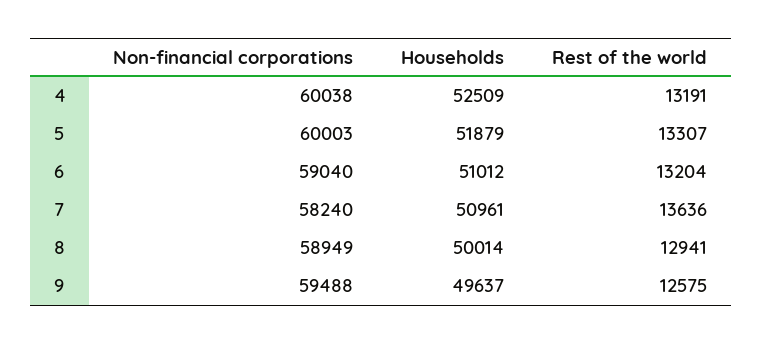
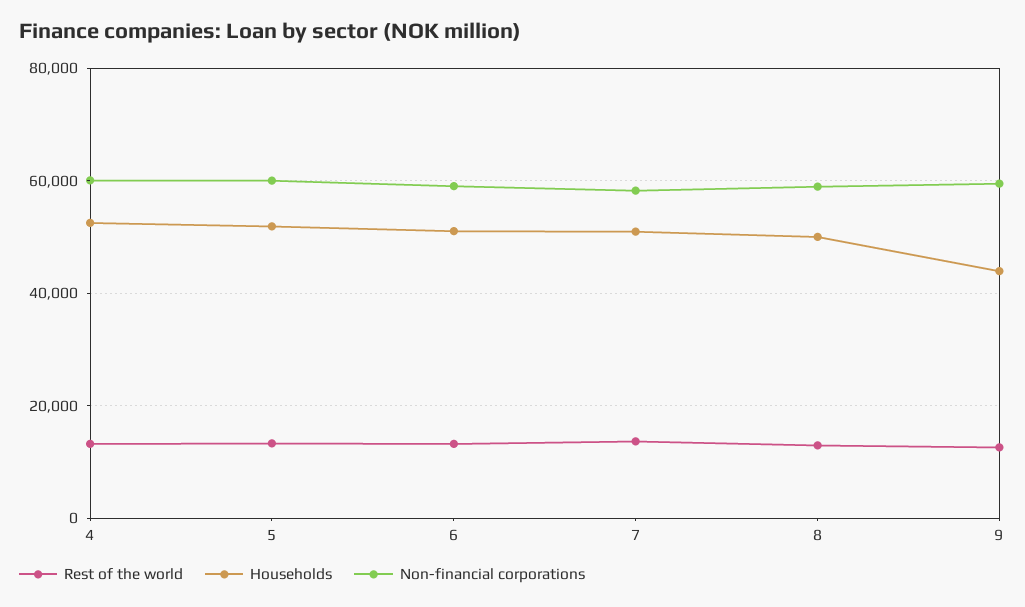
Households, 9: 49637 -> 44000

